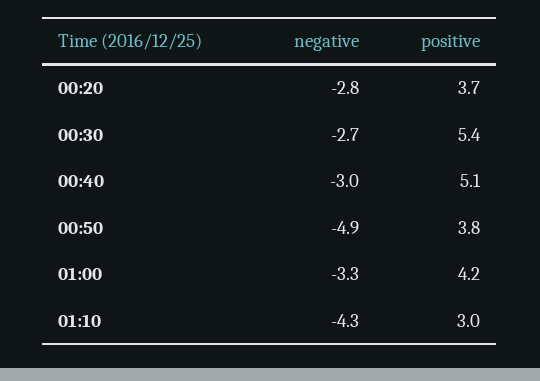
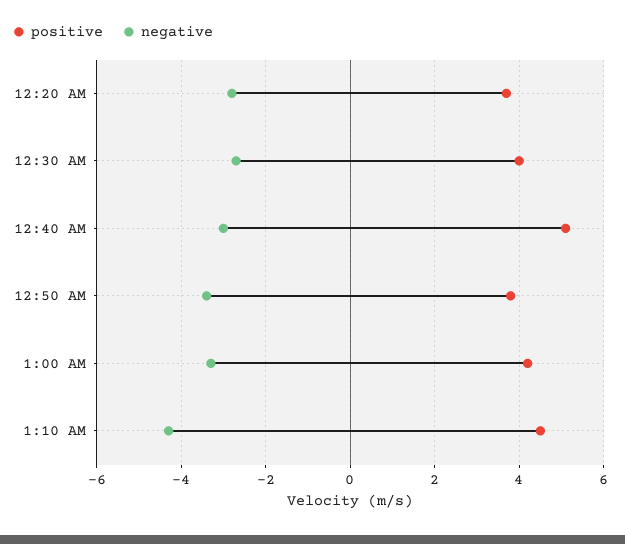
positive, 00:30: 5.4 -> 4
negative, 00:50: -4.9 -> -3.5
positive, 01:10: 3 -> 4.5

